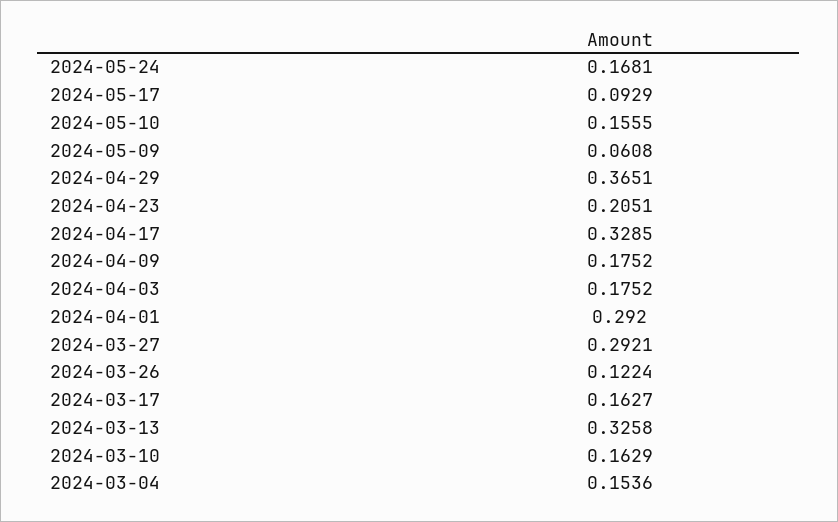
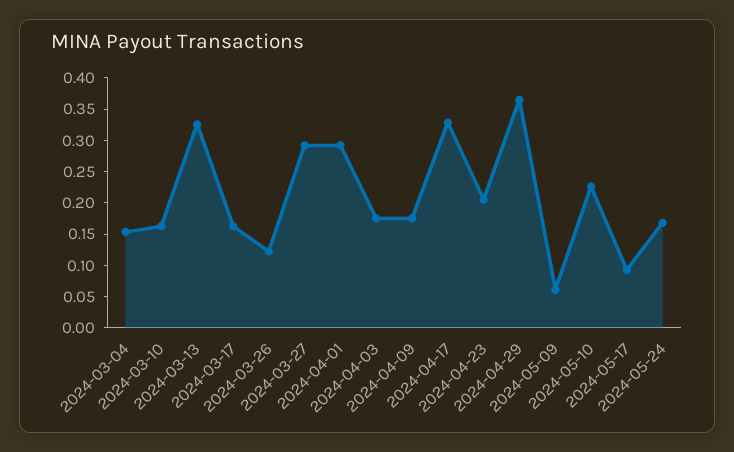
2024-05-10: 0.1555 -> 0.225

